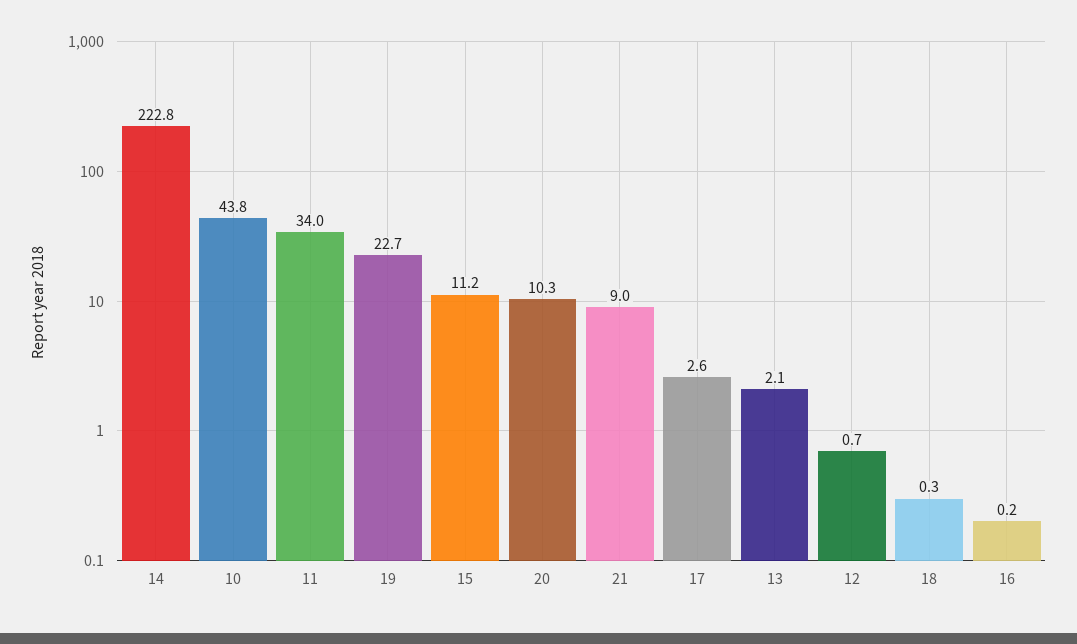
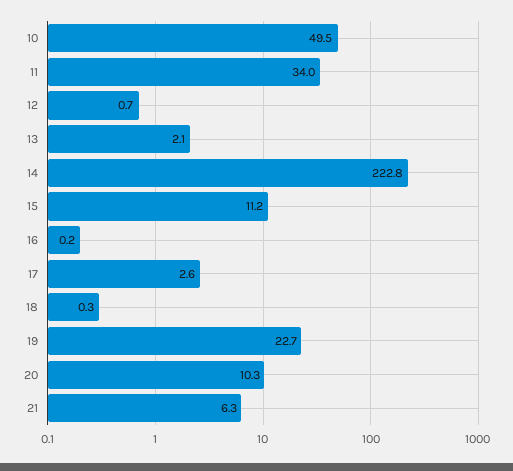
10: 43.8 -> 49.5
21: 9 -> 6.3

